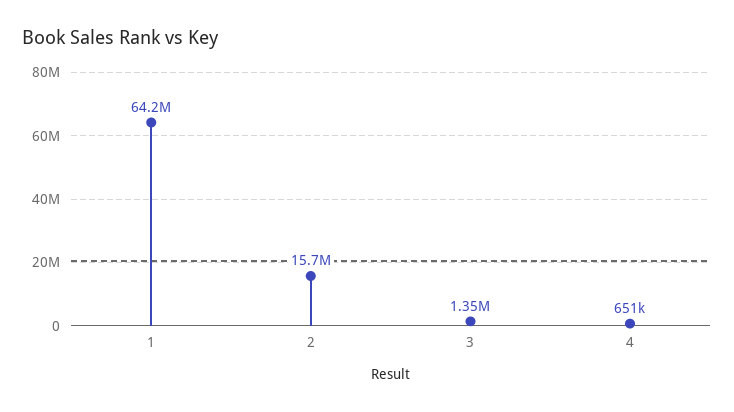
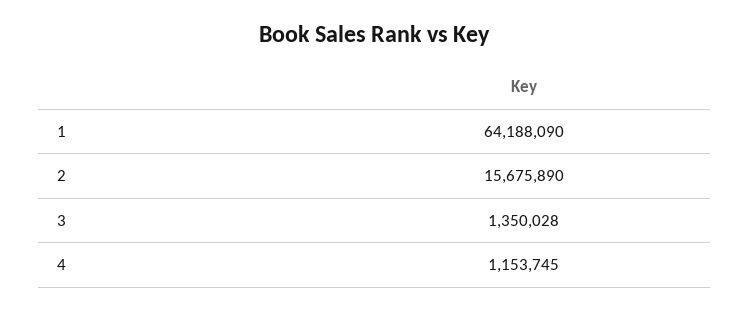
4: 651000 -> 1153745

